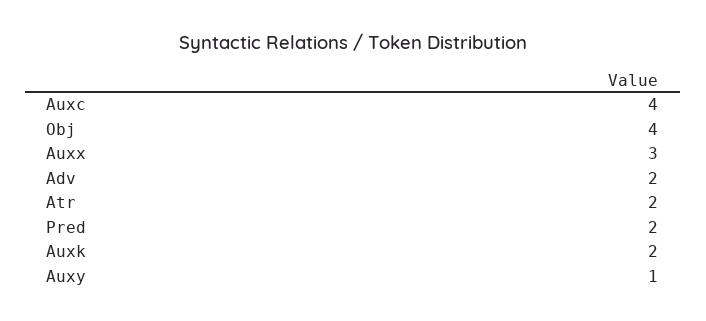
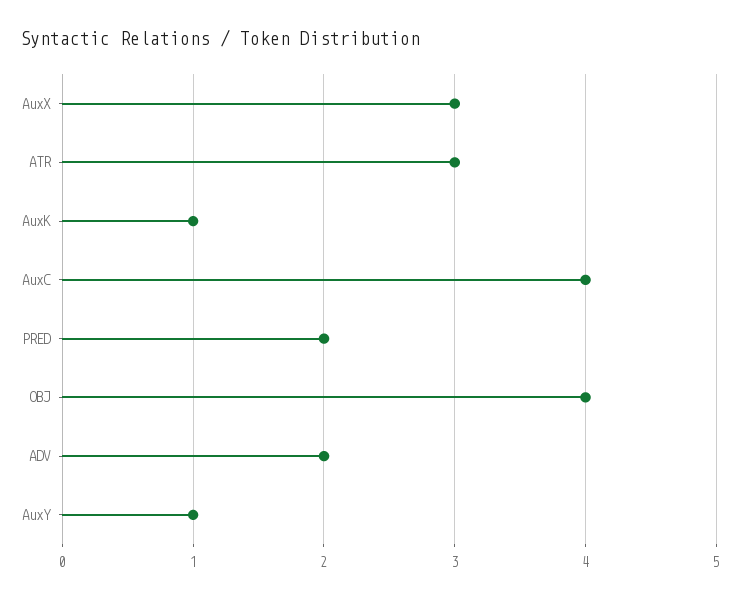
Atr: 2 -> 3
Auxk: 2 -> 1

